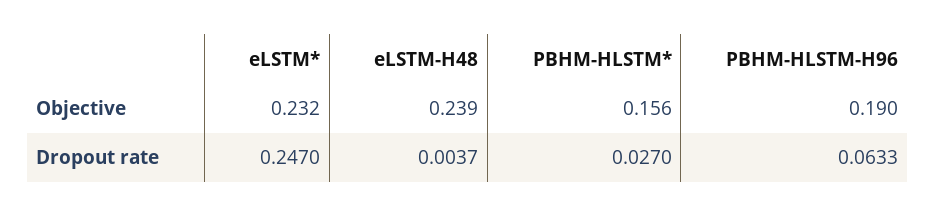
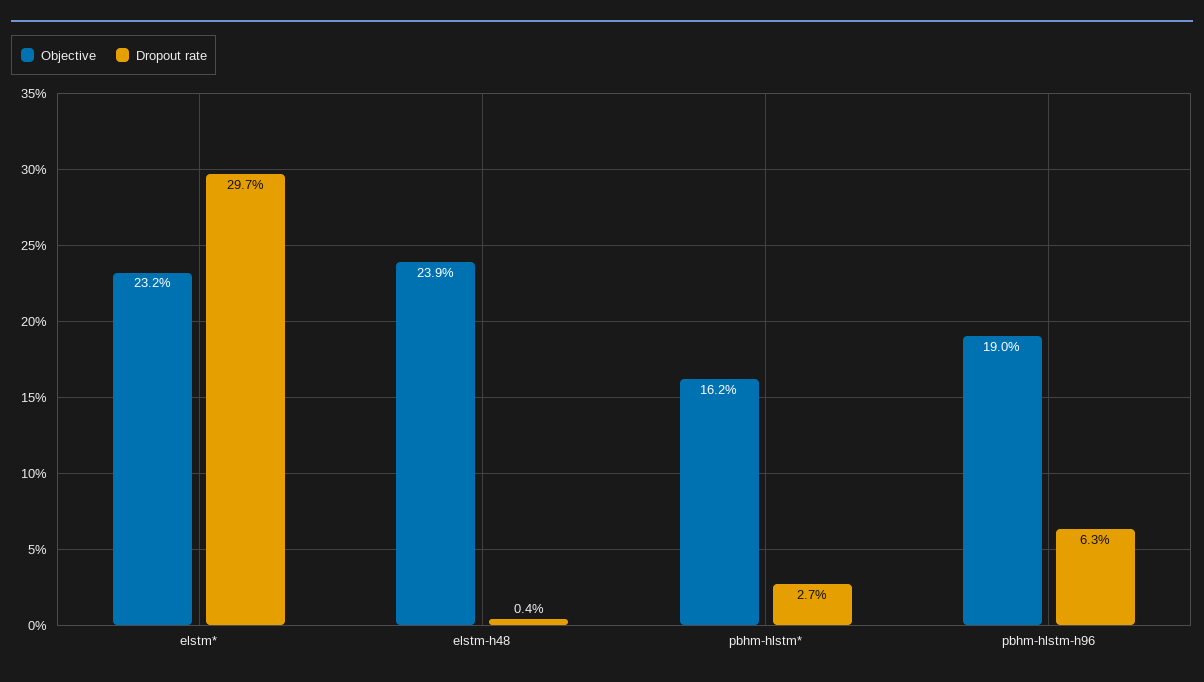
Objective, PBHM-HLSTM*: 0.156 -> 0.162
Dropout rate, eLSTM*: 0.247 -> 0.297

